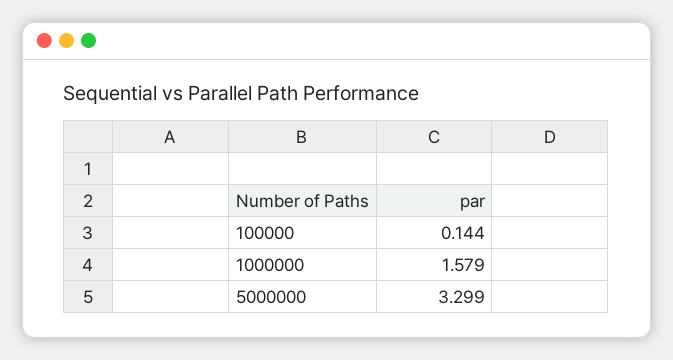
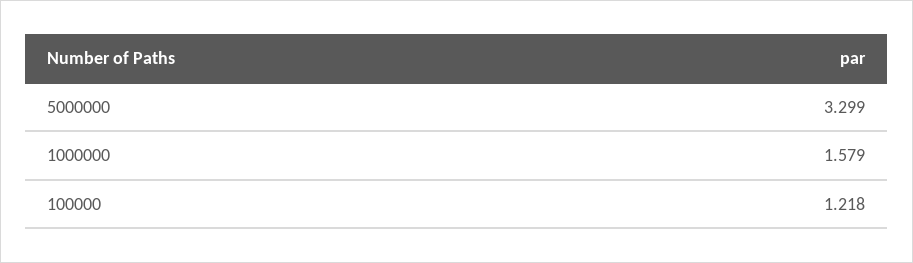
100000: 0.144 -> 1.218

